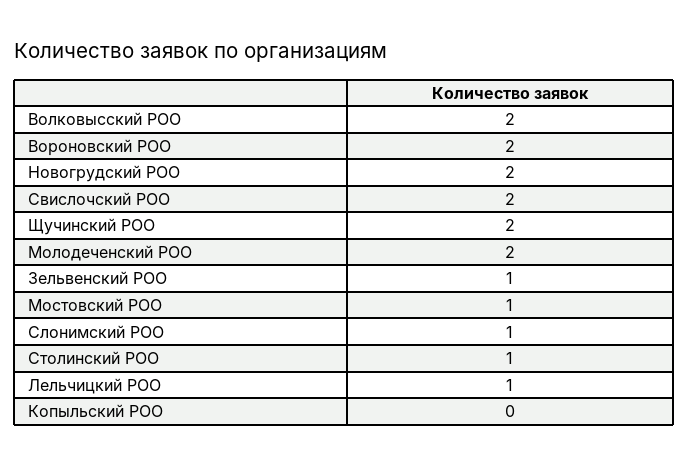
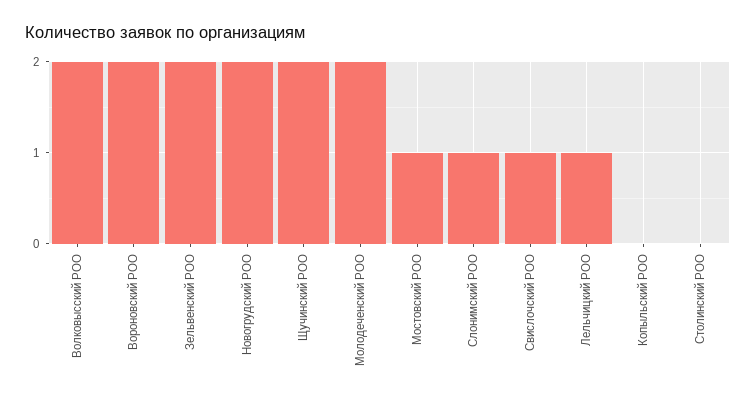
Свислочский РОО: 2 -> 1
Зельвенский РОО: 1 -> 2
Столинский РОО: 1 -> 0

